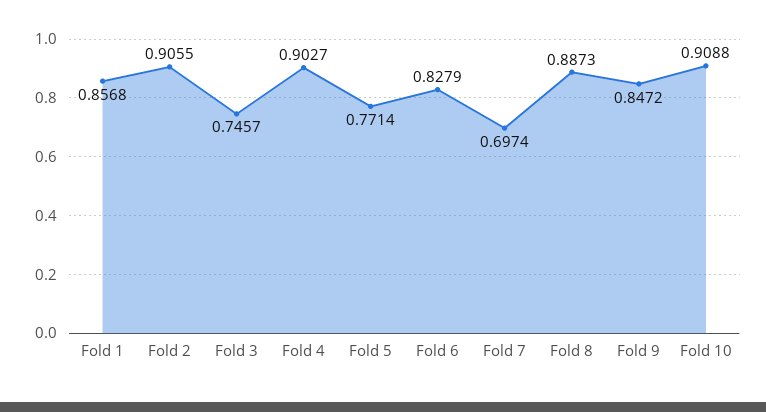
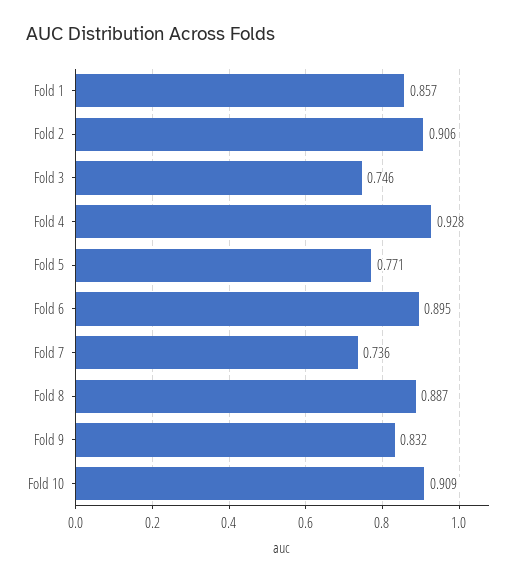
Fold 4: 0.9027 -> 0.928
Fold 6: 0.8279 -> 0.895
Fold 7: 0.6974 -> 0.736
Fold 9: 0.8472 -> 0.832

